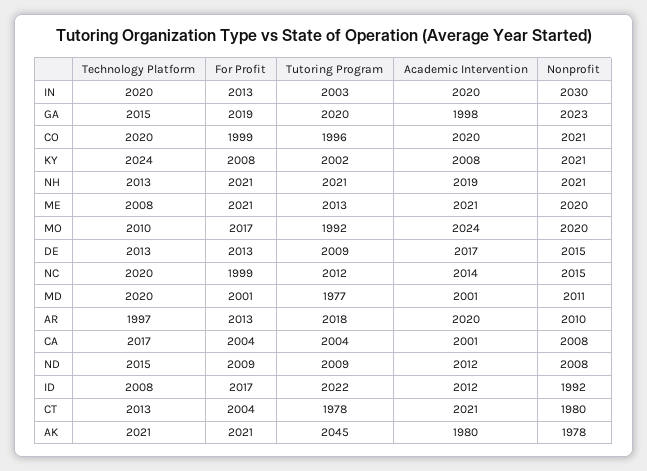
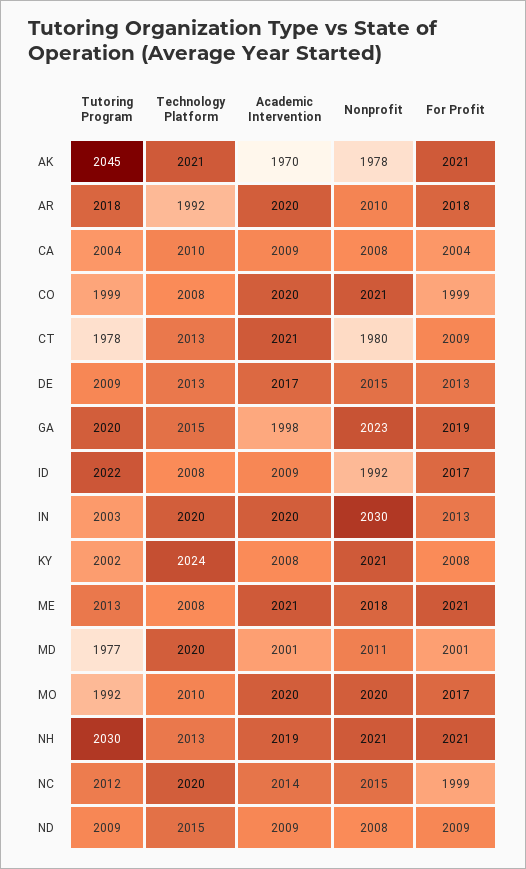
Technology Platform, CO: 2020 -> 2008
Tutoring Program, CO: 1996 -> 1999
Tutoring Program, NH: 2021 -> 2030
Nonprofit, ME: 2020 -> 2018
Academic Intervention, MO: 2024 -> 2020
Technology Platform, AR: 1997 -> 1992
For Profit, AR: 2013 -> 2018
Technology Platform, CA: 2017 -> 2010
Academic Intervention, CA: 2001 -> 2009
Academic Intervention, ND: 2012 -> 2009
Academic Intervention, ID: 2012 -> 2009
For Profit, CT: 2004 -> 2009
Academic Intervention, AK: 1980 -> 1970

